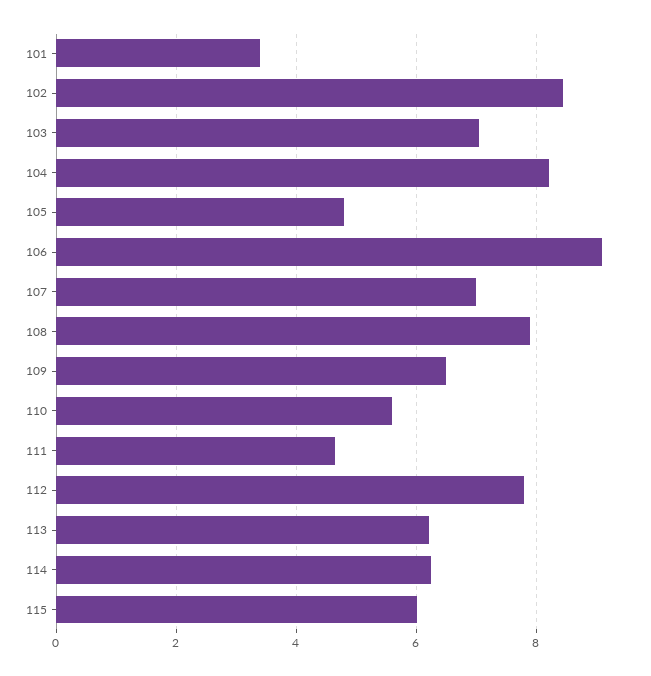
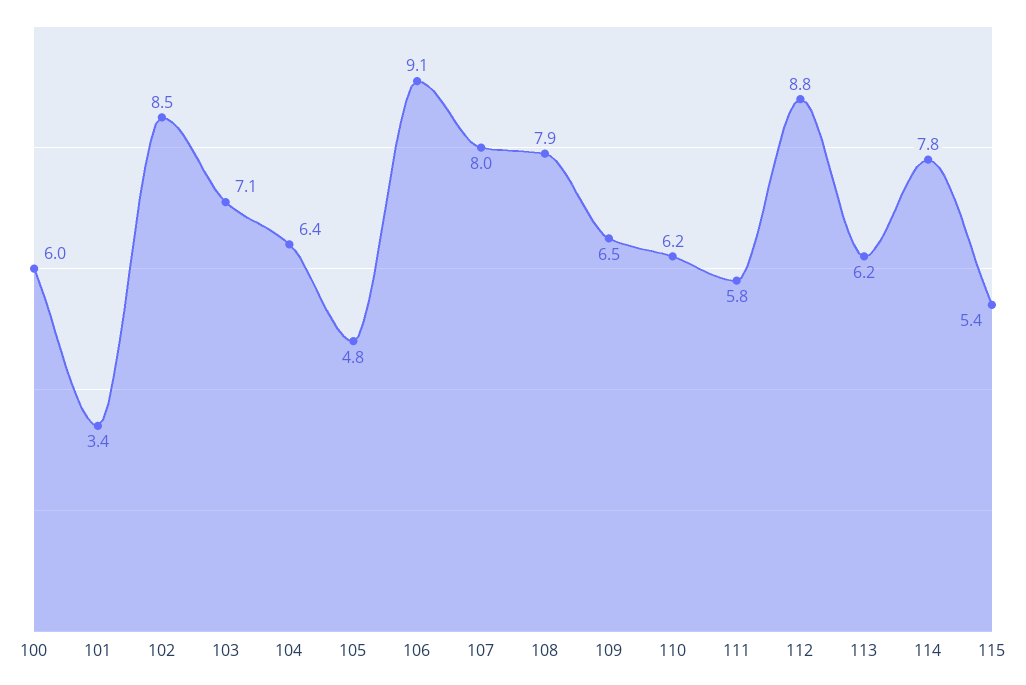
104: 8.2 -> 6.4
107: 7 -> 8
110: 5.6 -> 6.2
111: 4.6 -> 5.8
112: 7.8 -> 8.8
114: 6.2 -> 7.8
115: 6 -> 5.4
100: none -> 6

